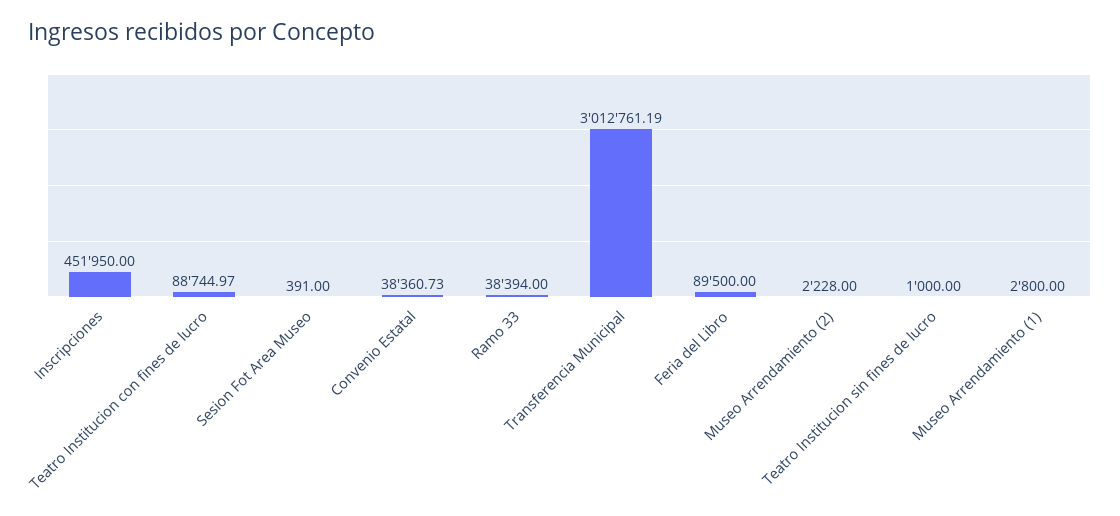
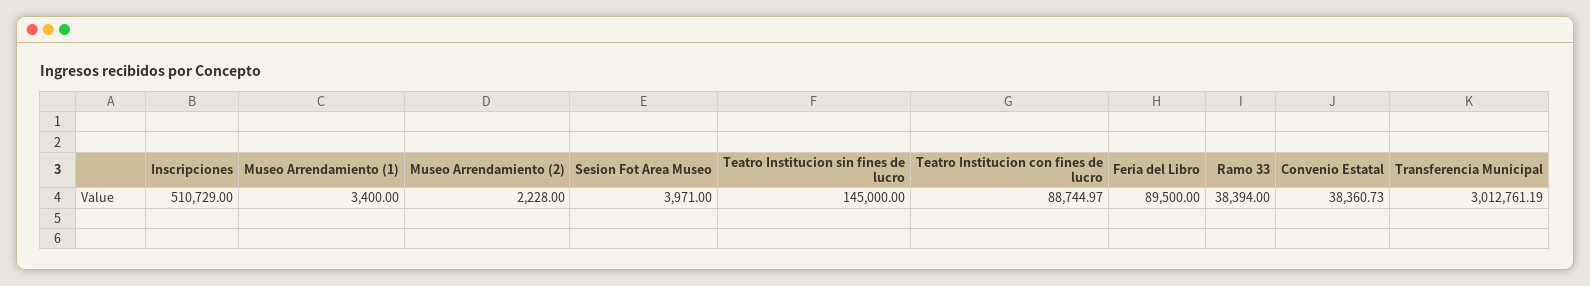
Inscripciones: 451950 -> 510729
Sesion Fot Area Museo: 391 -> 3971
Teatro Institucion sin fines de lucro: 1000 -> 145000
Museo Arrendamiento (1): 2800 -> 3400

